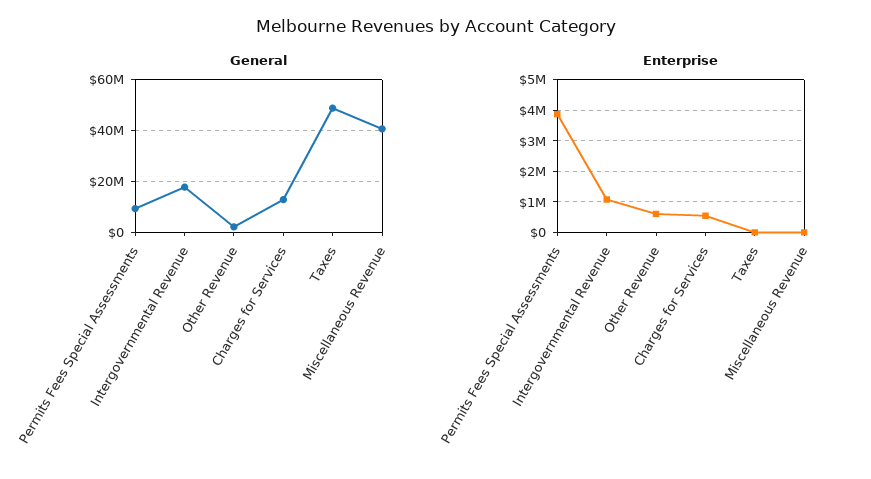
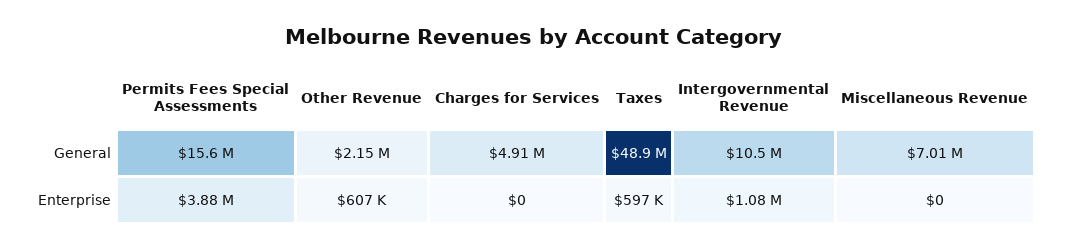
General, Permits Fees Special Assessments: 10000000 -> 15600000
General, Intergovernmental Revenue: 17500000 -> 10500000
General, Charges for Services: 12500000 -> 4910000
General, Miscellaneous Revenue: 40000000 -> 7010000
Enterprise, Charges for Services: 600000 -> 0
Enterprise, Taxes: 0 -> 597000

